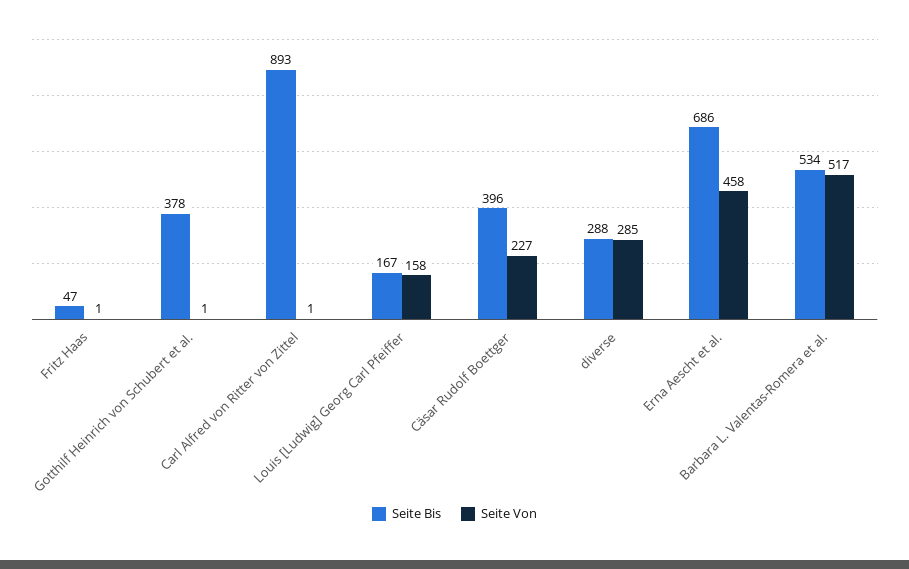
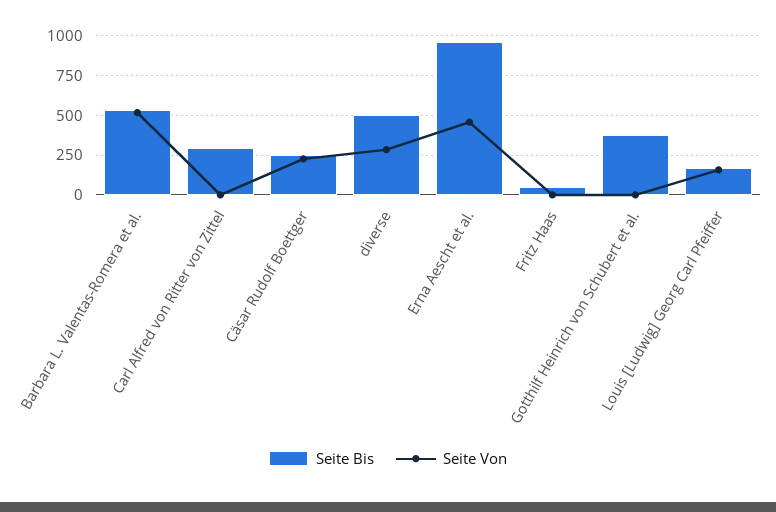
Seite Bis, Carl Alfred von Ritter von Zittel: 893 -> 300
Seite Bis, Cäsar Rudolf Boettger: 396 -> 250
Seite Bis, diverse: 288 -> 500
Seite Bis, Erna Aescht et al.: 686 -> 950

